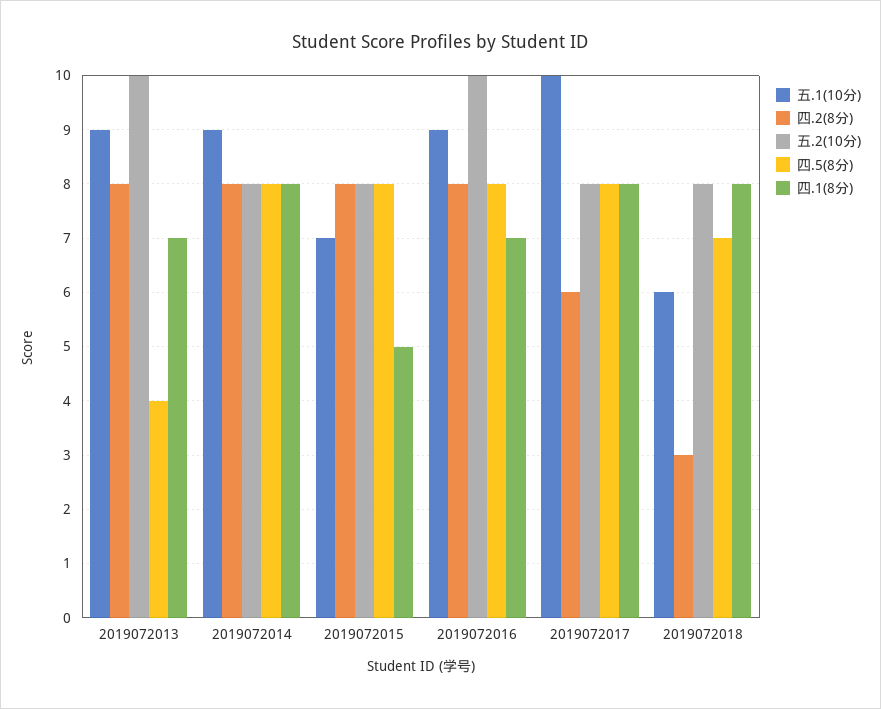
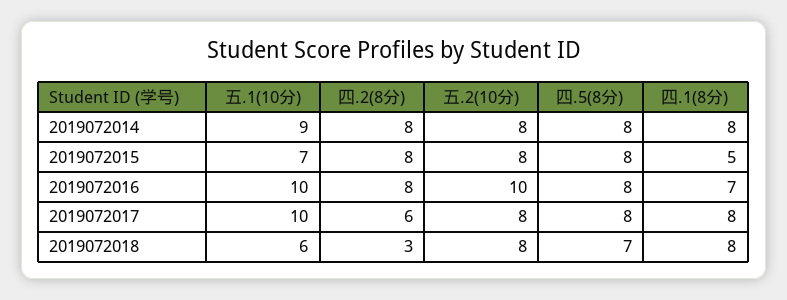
五.1(10分), 2019072013: 9 -> none
四.2(8分), 2019072013: 8 -> none
五.2(10分), 2019072013: 10 -> none
四.5(8分), 2019072013: 4 -> none
四.1(8分), 2019072013: 7 -> none
五.1(10分), 2019072016: 9 -> 10

